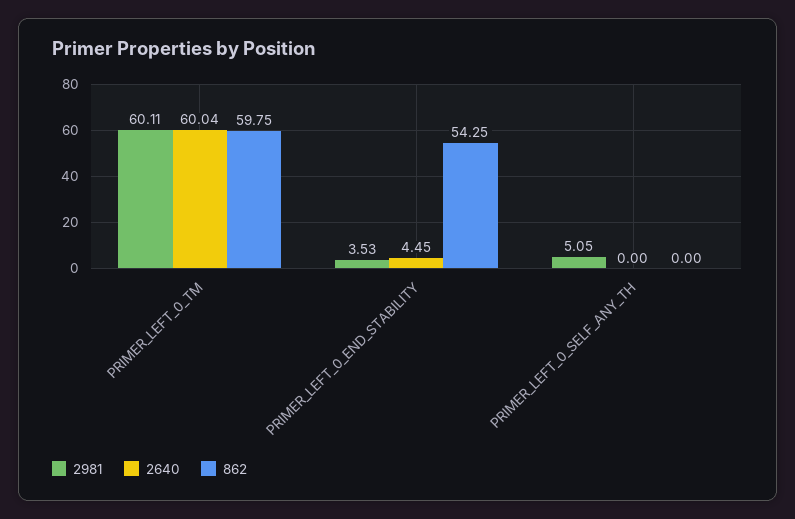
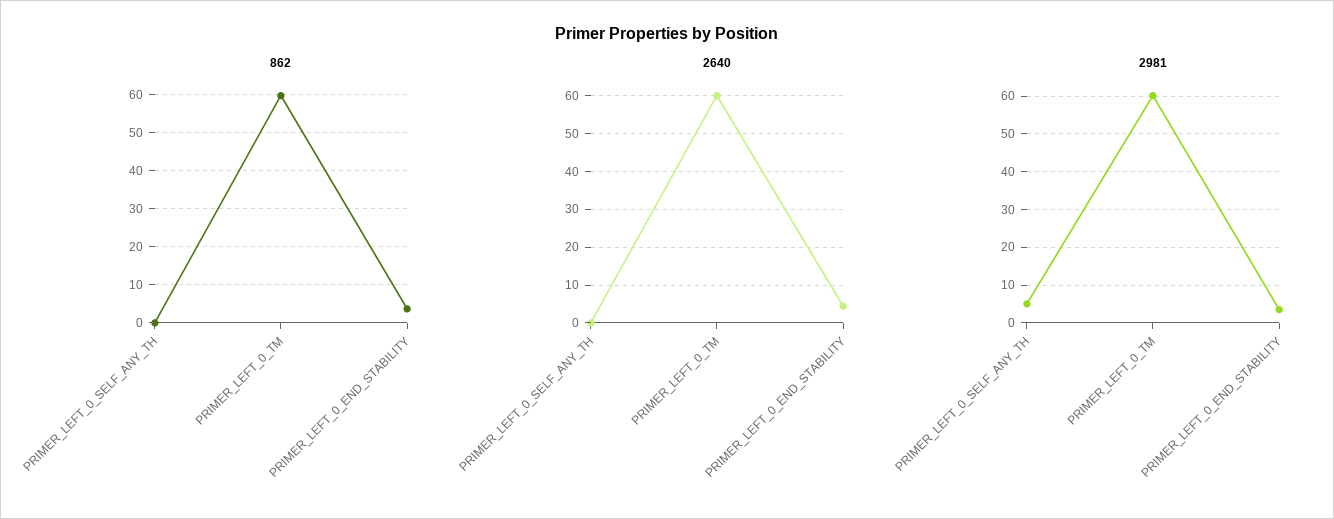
862, PRIMER_LEFT_0_END_STABILITY: 54.25 -> 4

